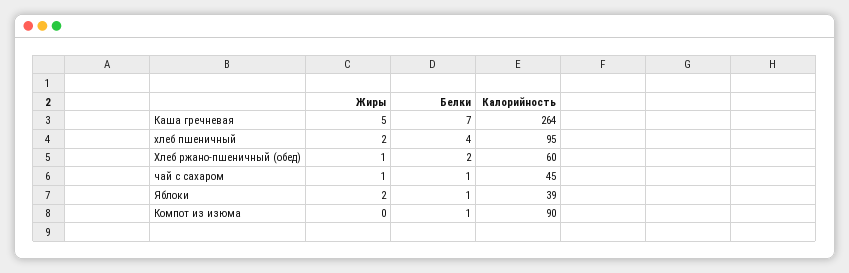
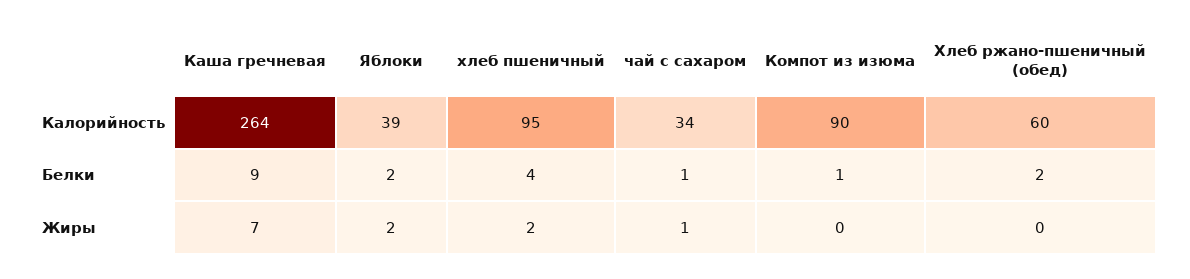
Жиры, Каша гречневая: 5 -> 7
Белки, Каша гречневая: 7 -> 9
Жиры, Хлеб ржано-пшеничный (обед): 1 -> 0
Калорийность, чай с сахаром: 45 -> 34
Белки, Яблоки: 1 -> 2

